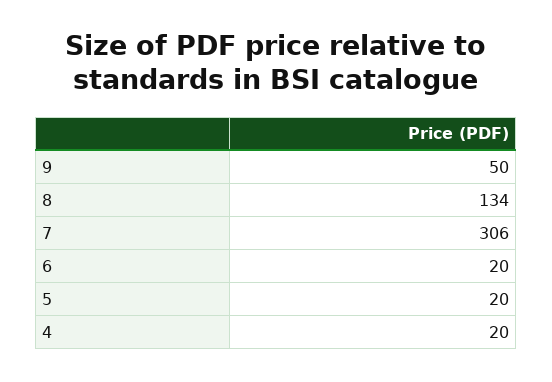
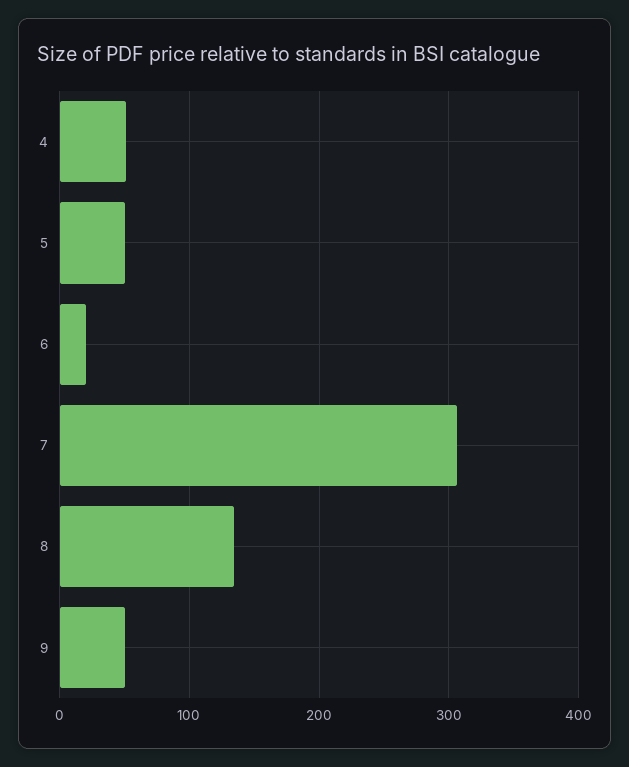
5: 20 -> 50
4: 20 -> 50

